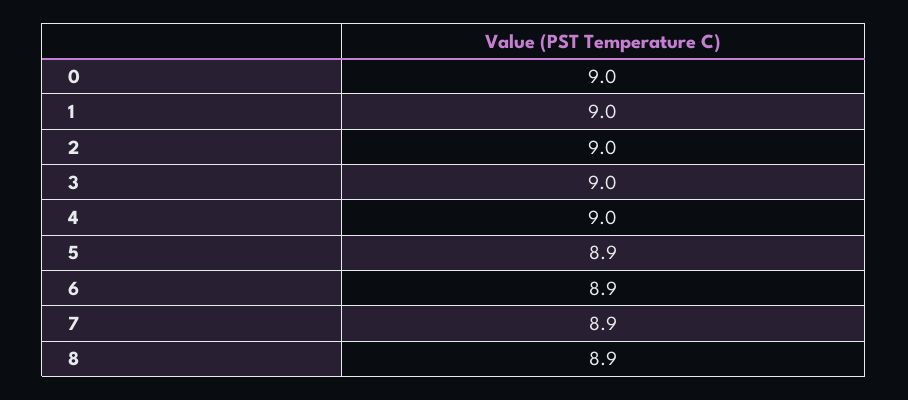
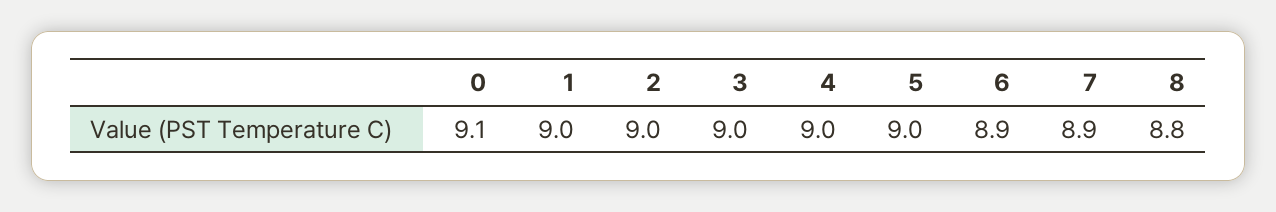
0: 9 -> 9.1
5: 8.9 -> 9
8: 8.9 -> 8.8

